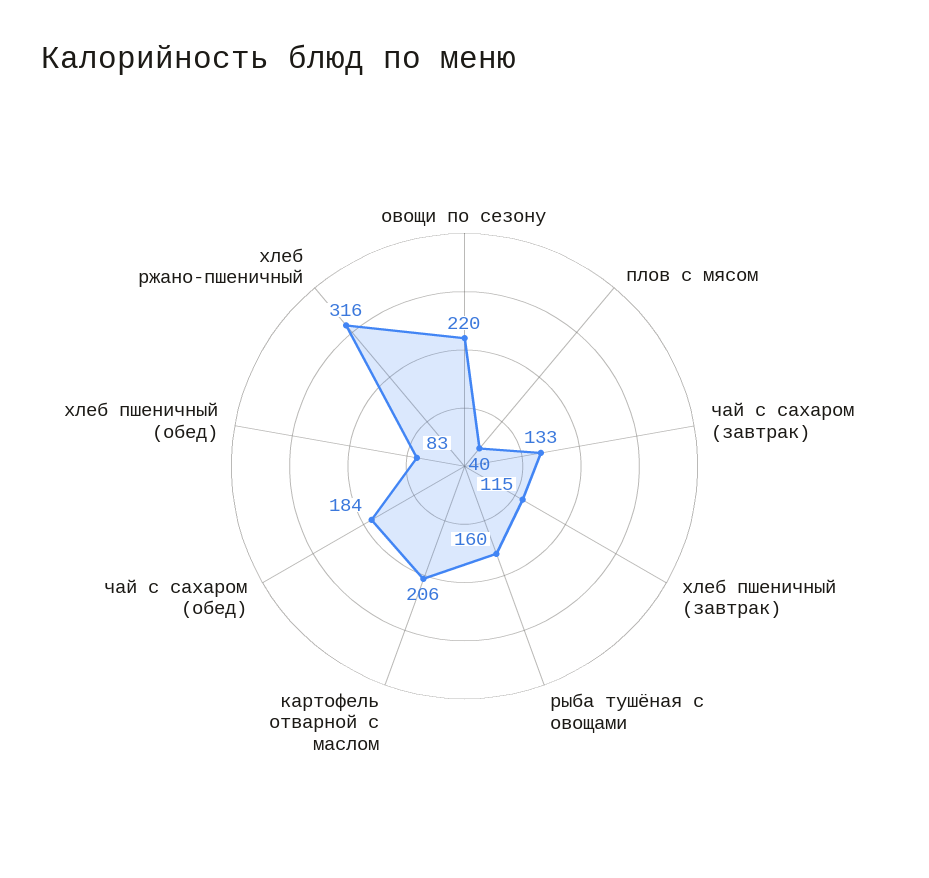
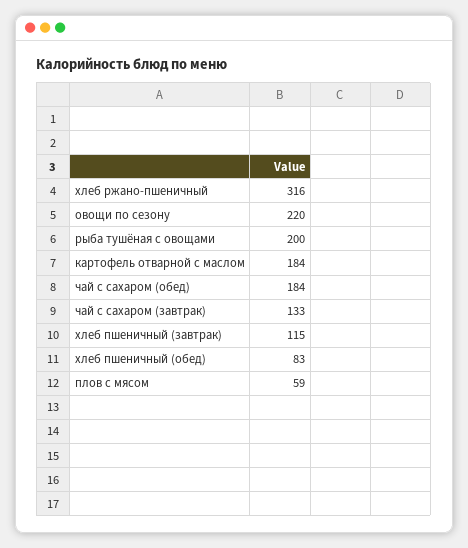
плов с мясом: 40 -> 59
рыба тушёная с овощами: 160 -> 200
картофель отварной с маслом: 206 -> 184

